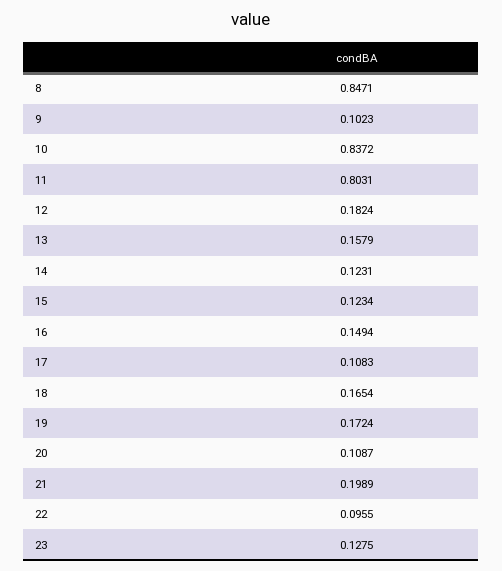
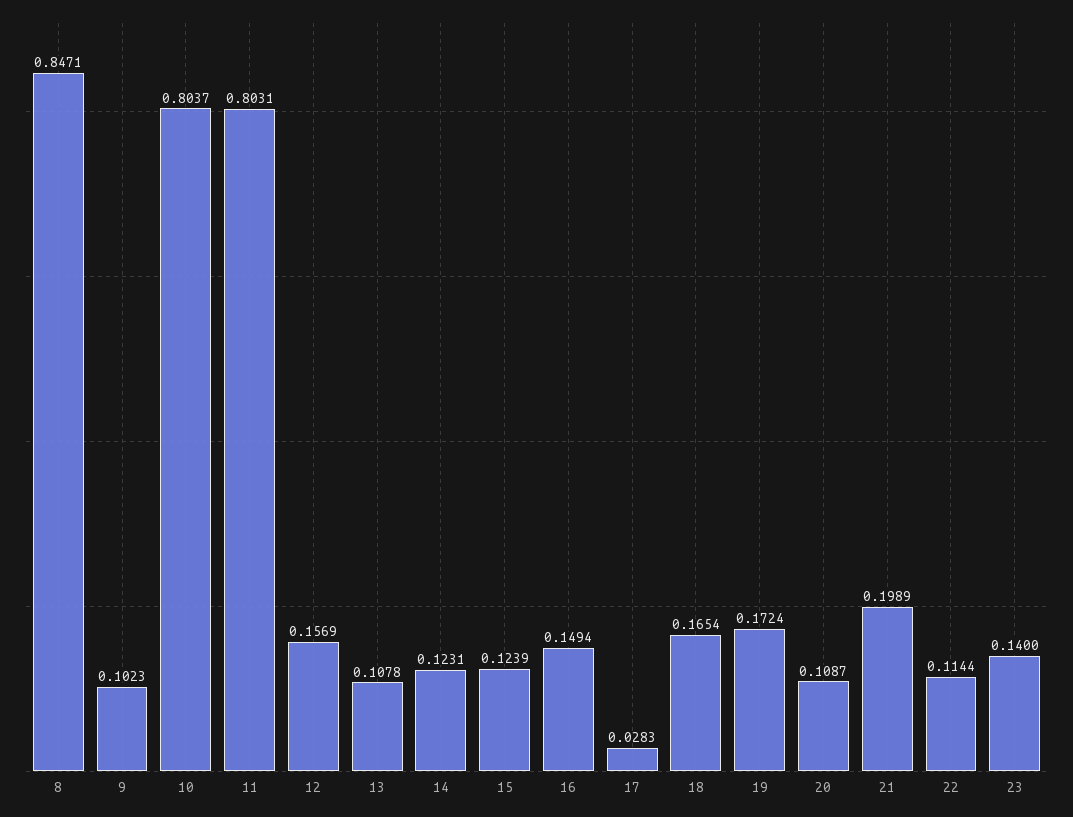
10: 0.8372 -> 0.8037
12: 0.1824 -> 0.1569
13: 0.1579 -> 0.1078
15: 0.1234 -> 0.1239
17: 0.1083 -> 0.0283
22: 0.0955 -> 0.1144
23: 0.1275 -> 0.14

